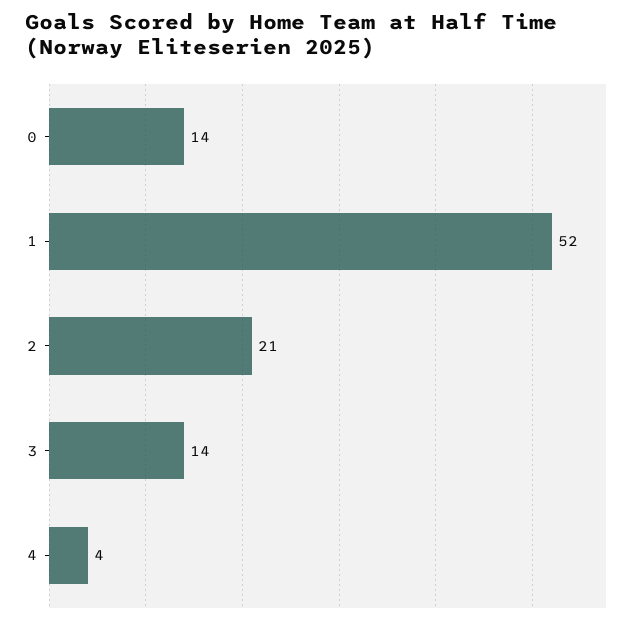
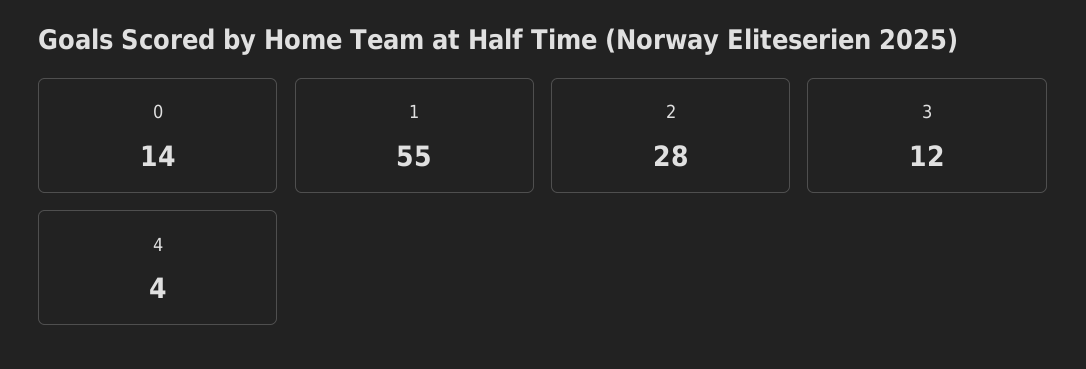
1: 52 -> 55
2: 21 -> 28
3: 14 -> 12

